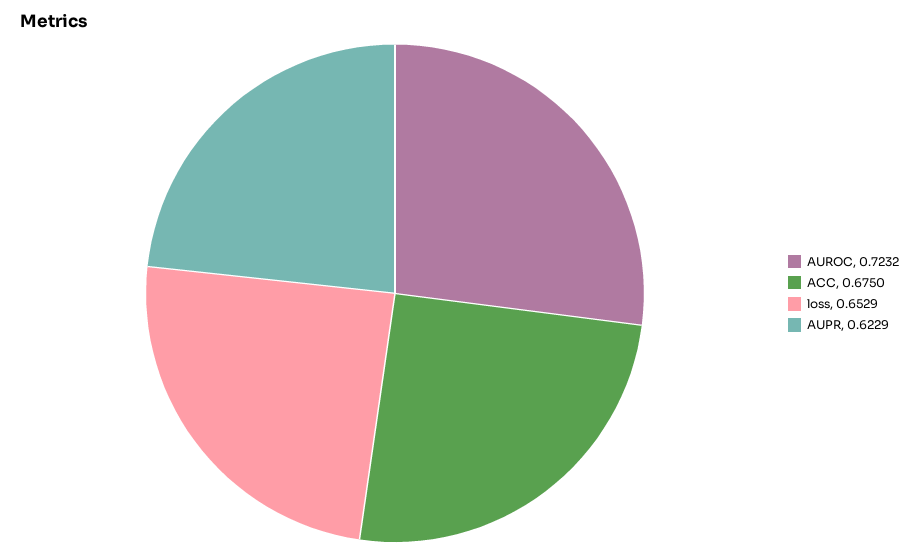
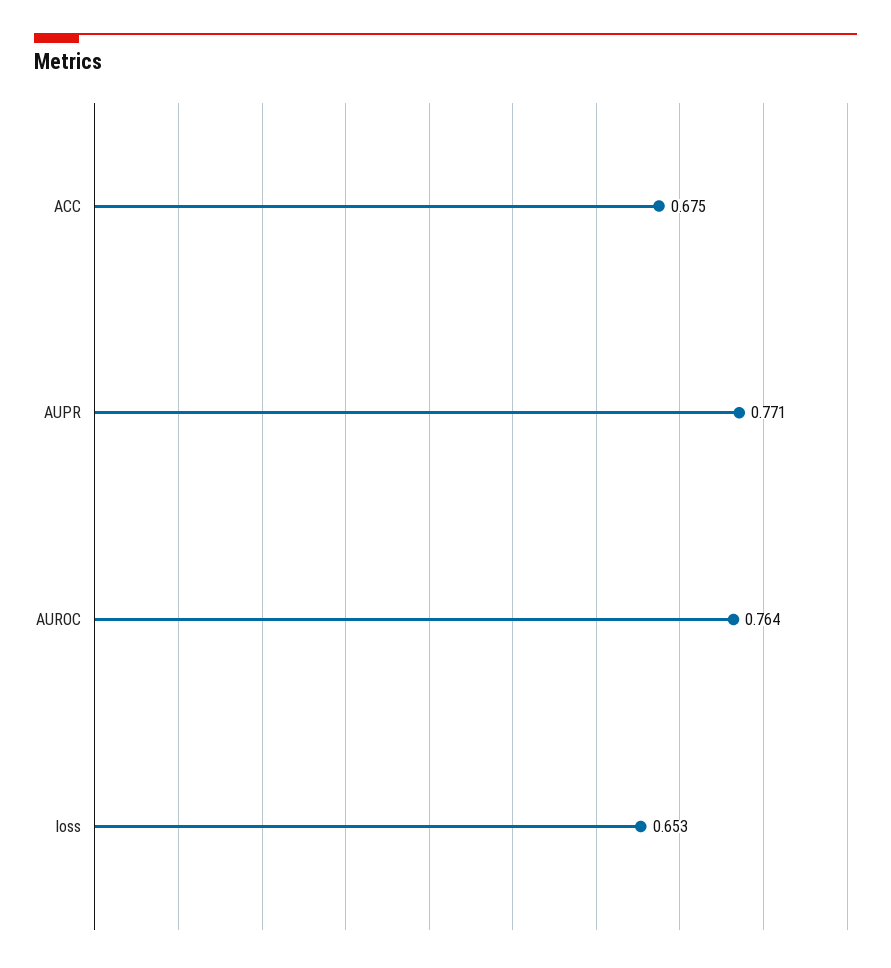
AUROC: 0.7232 -> 0.764
AUPR: 0.6229 -> 0.771

